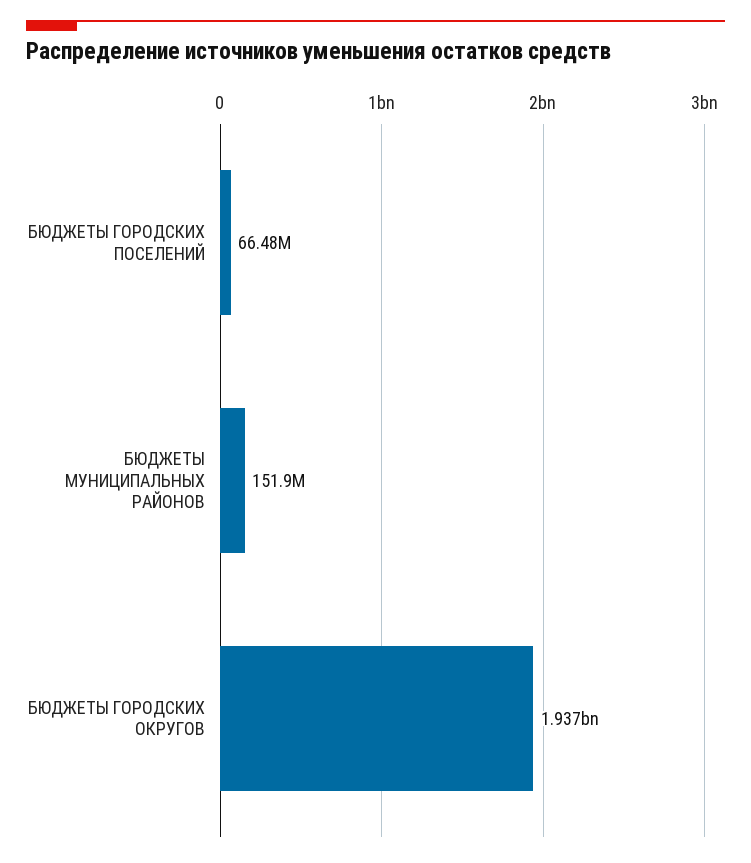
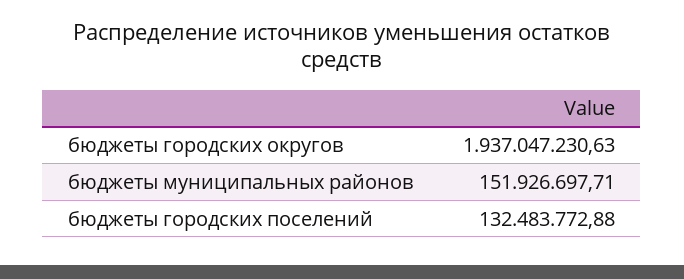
БЮДЖЕТЫ ГОРОДСКИХ ПОСЕЛЕНИЙ: 66480000 -> 132483772.88

